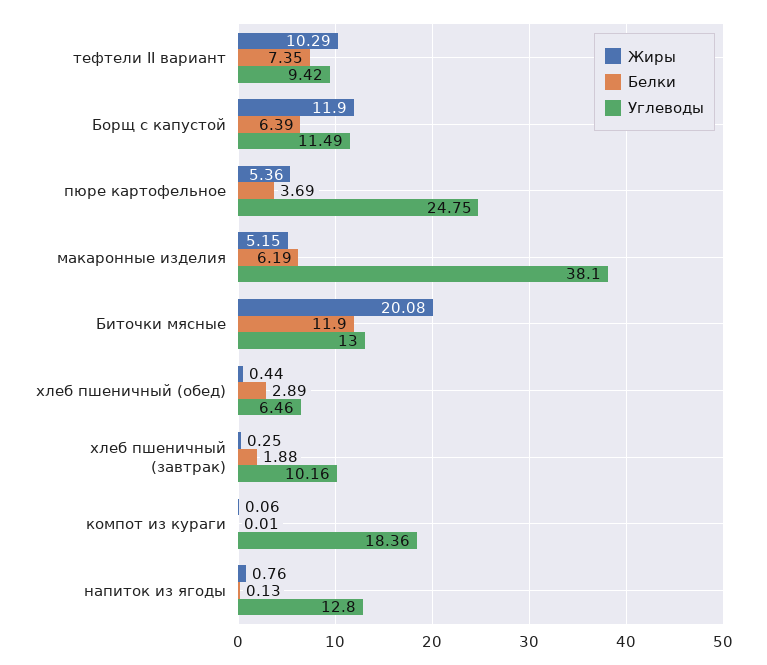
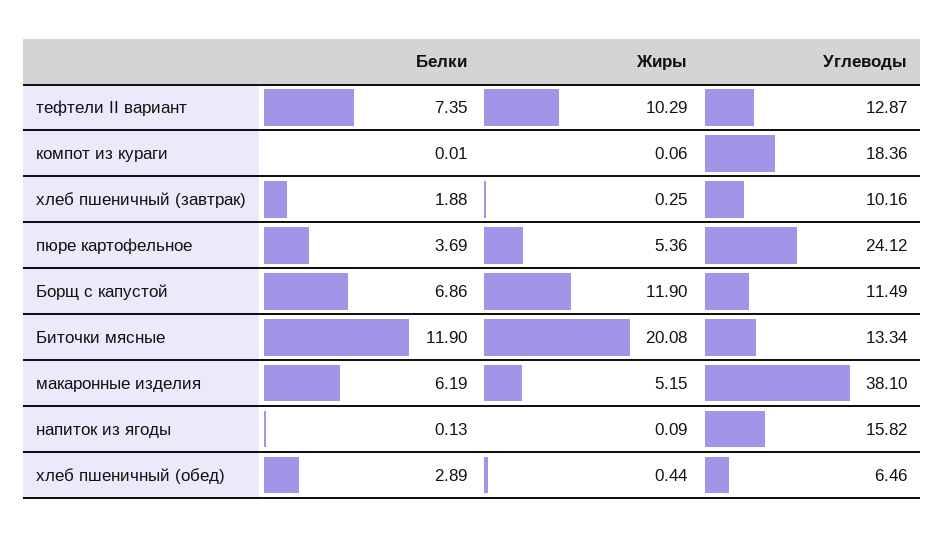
Углеводы, тефтели II вариант: 9.42 -> 12.87
Белки, Борщ с капустой: 6.39 -> 6.86
Углеводы, пюре картофельное: 24.75 -> 24.12
Углеводы, Биточки мясные: 13 -> 13.34
Жиры, напиток из ягоды: 0.76 -> 0.09
Углеводы, напиток из ягоды: 12.8 -> 15.82

